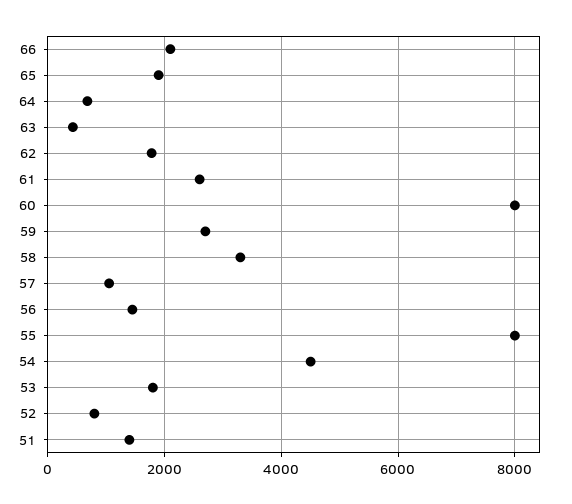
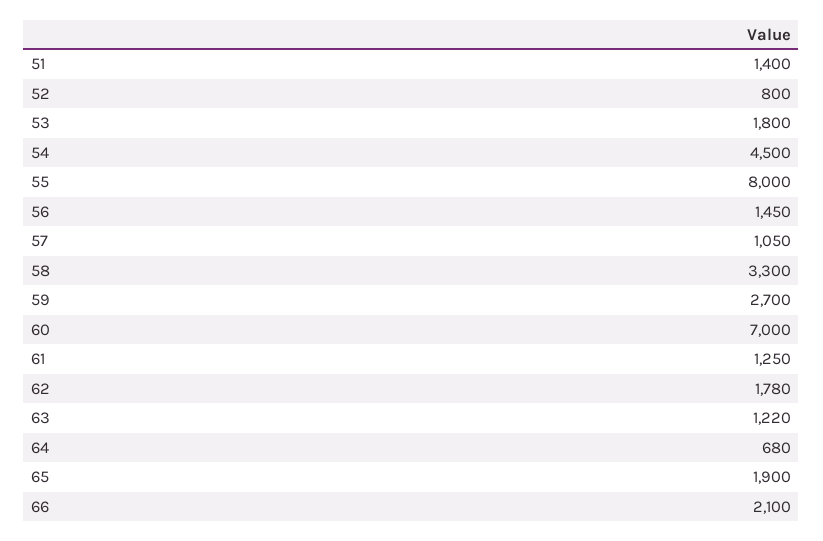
63: 400 -> 1220
61: 2600 -> 1250
60: 8000 -> 7000

